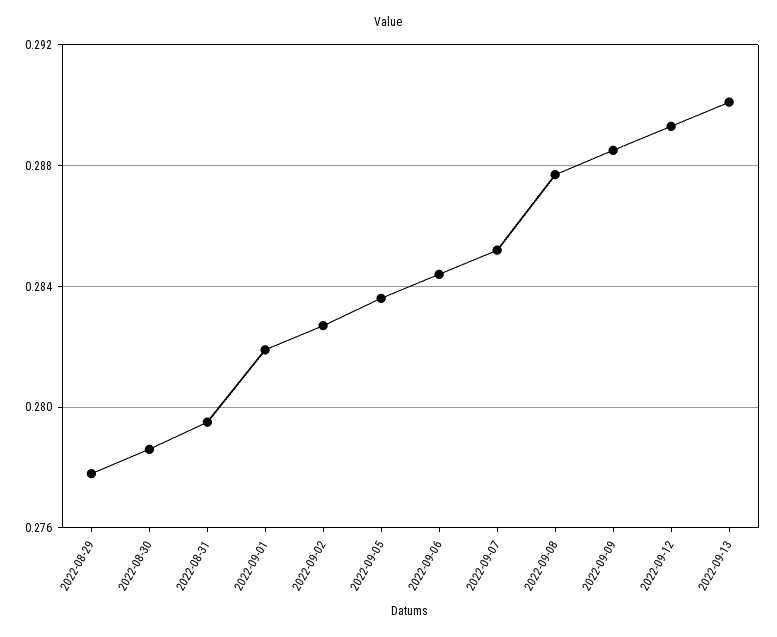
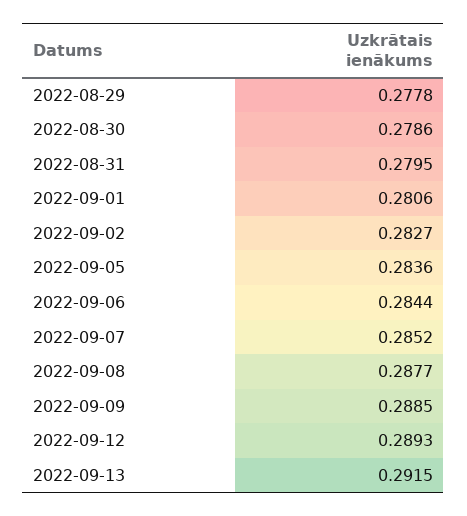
2022-09-01: 0.282 -> 0.2806
2022-09-13: 0.29 -> 0.2915

